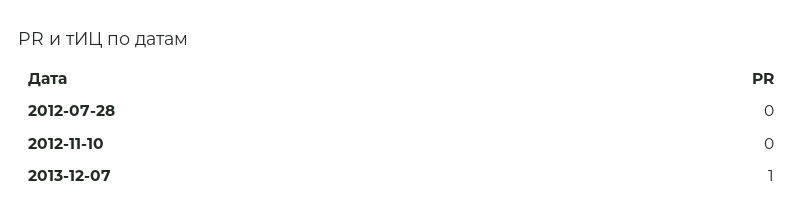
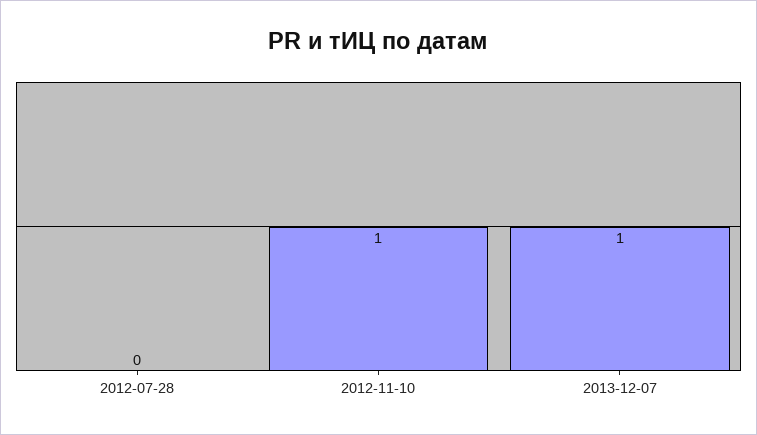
2012-11-10: 0 -> 1

